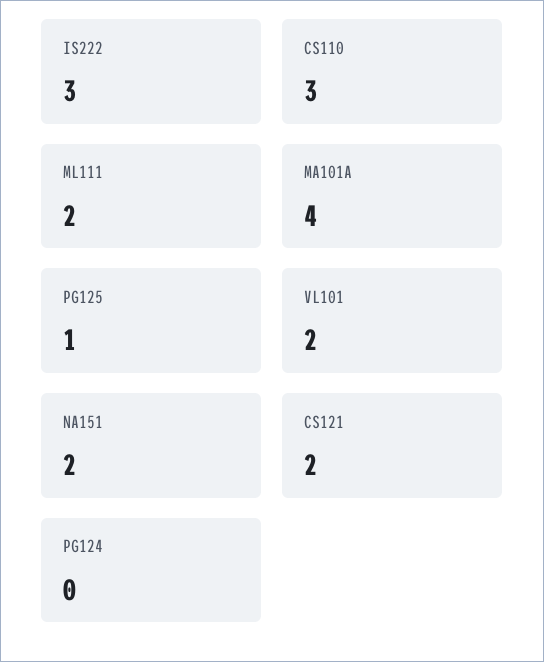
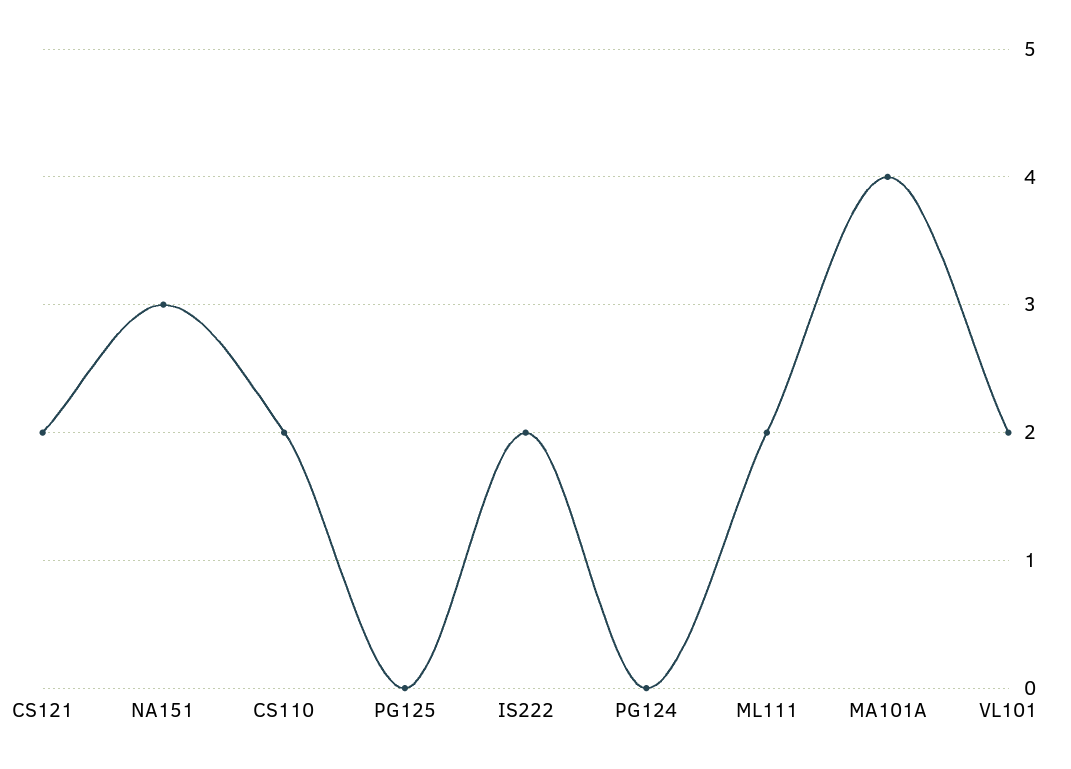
IS222: 3 -> 2
CS110: 3 -> 2
PG125: 1 -> 0
NA151: 2 -> 3

